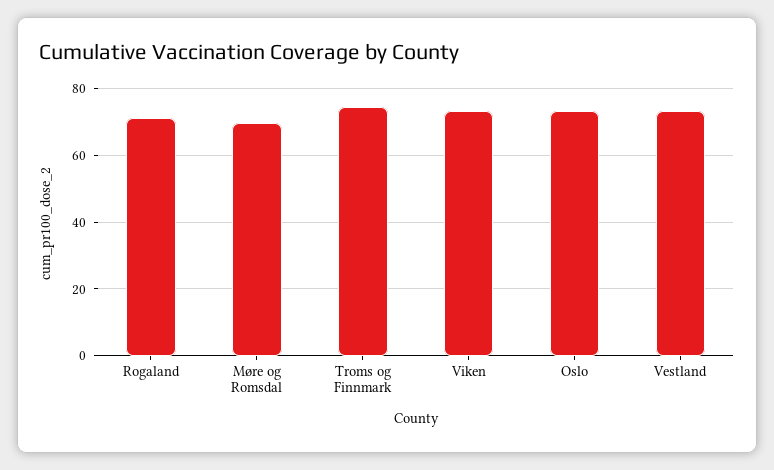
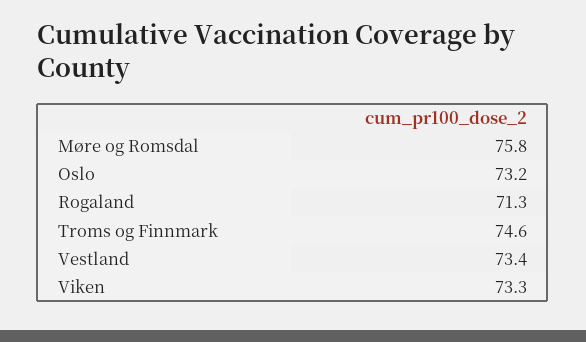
Møre og Romsdal: 70 -> 75.8

